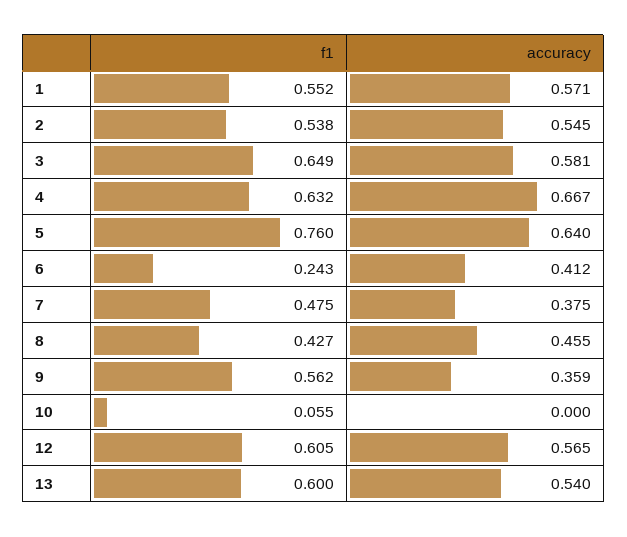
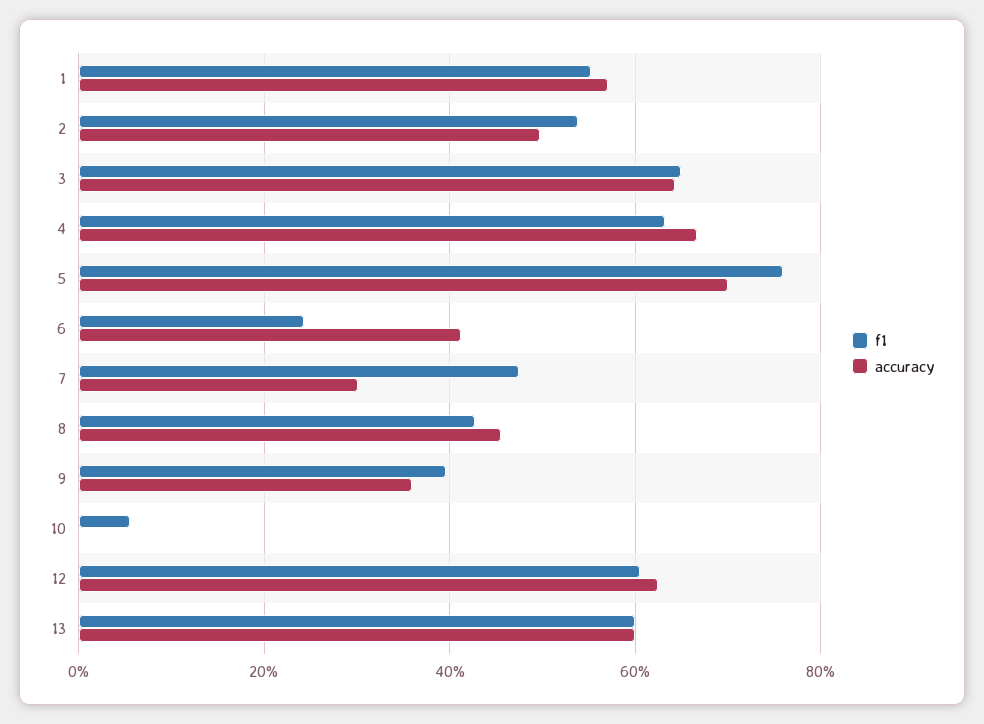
accuracy, 2: 0.545 -> 0.5
accuracy, 3: 0.581 -> 0.64
accuracy, 5: 0.64 -> 0.7
accuracy, 7: 0.375 -> 0.3
f1, 9: 0.562 -> 0.4
accuracy, 12: 0.565 -> 0.62
accuracy, 13: 0.54 -> 0.6

